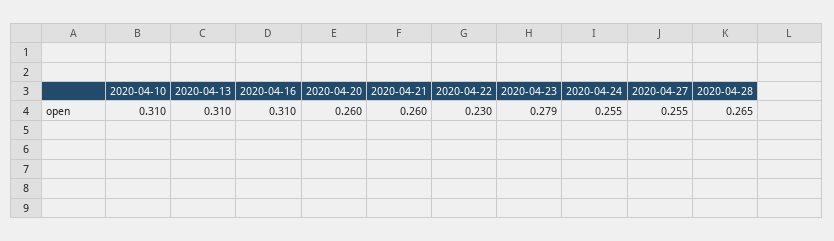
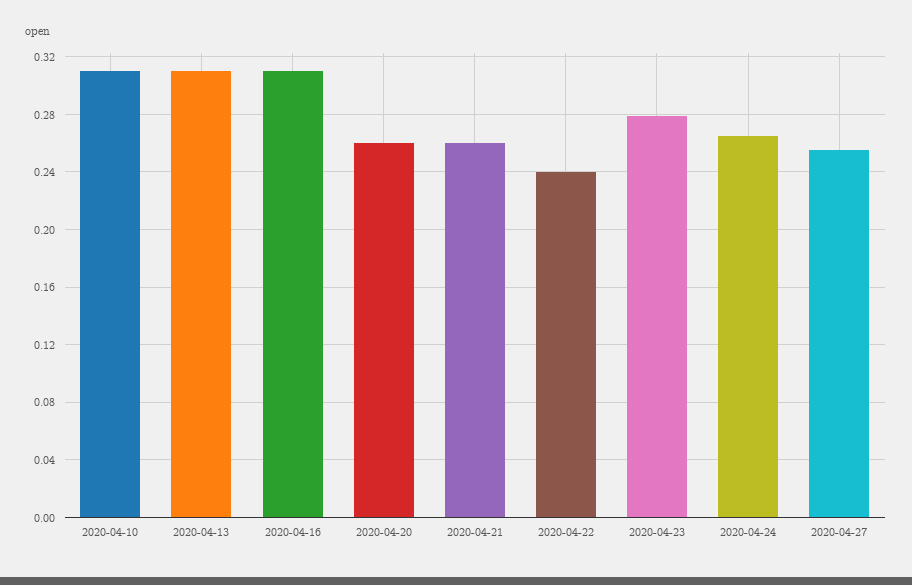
2020-04-22: 0.23 -> 0.24
2020-04-24: 0.255 -> 0.265
2020-04-28: 0.265 -> none

